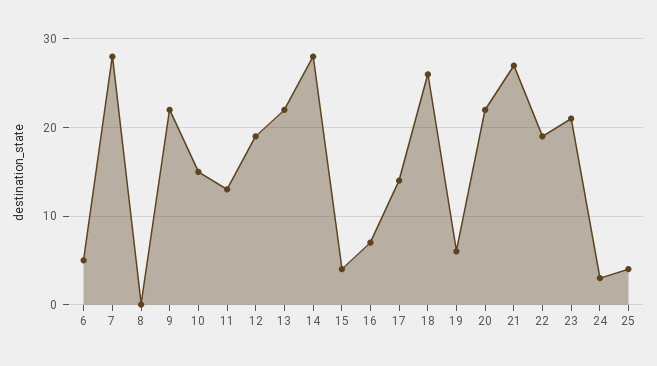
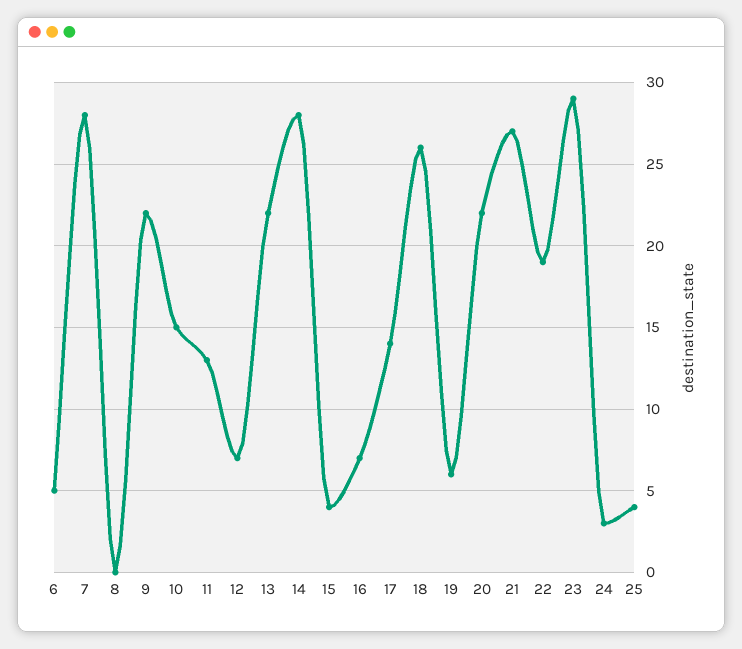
12: 19 -> 7
23: 21 -> 29

